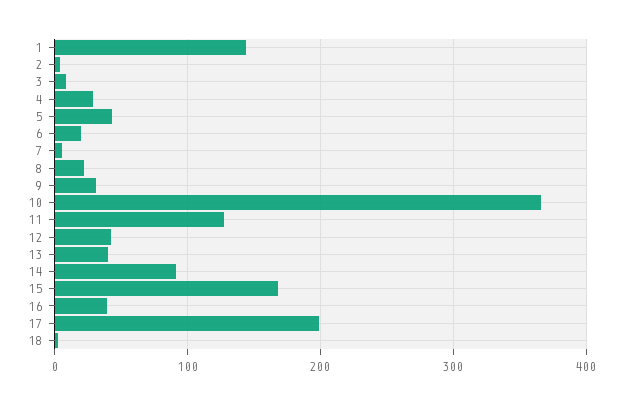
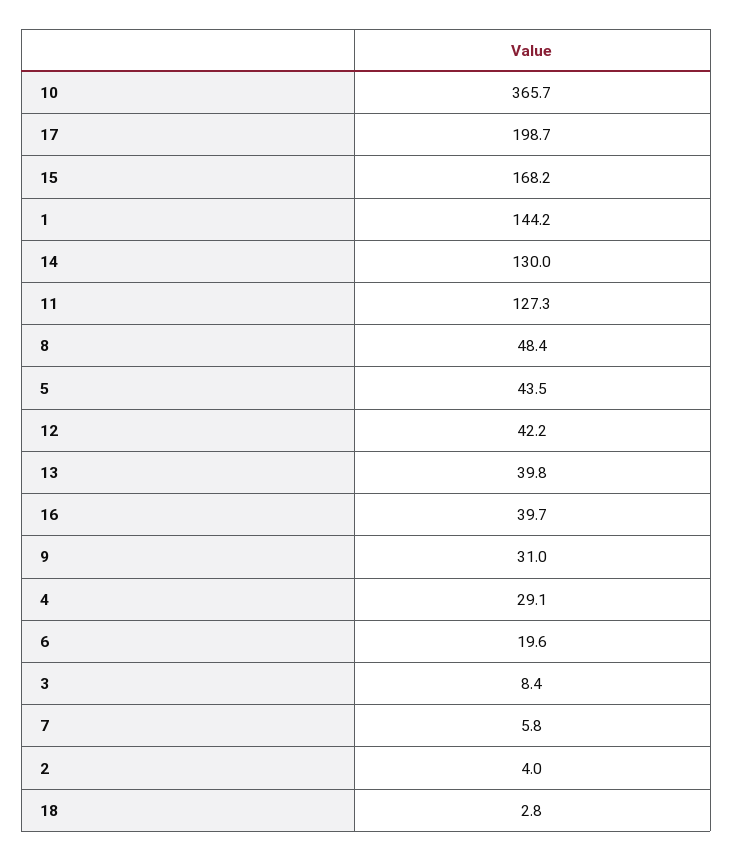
8: 20 -> 48.4
14: 90 -> 130

